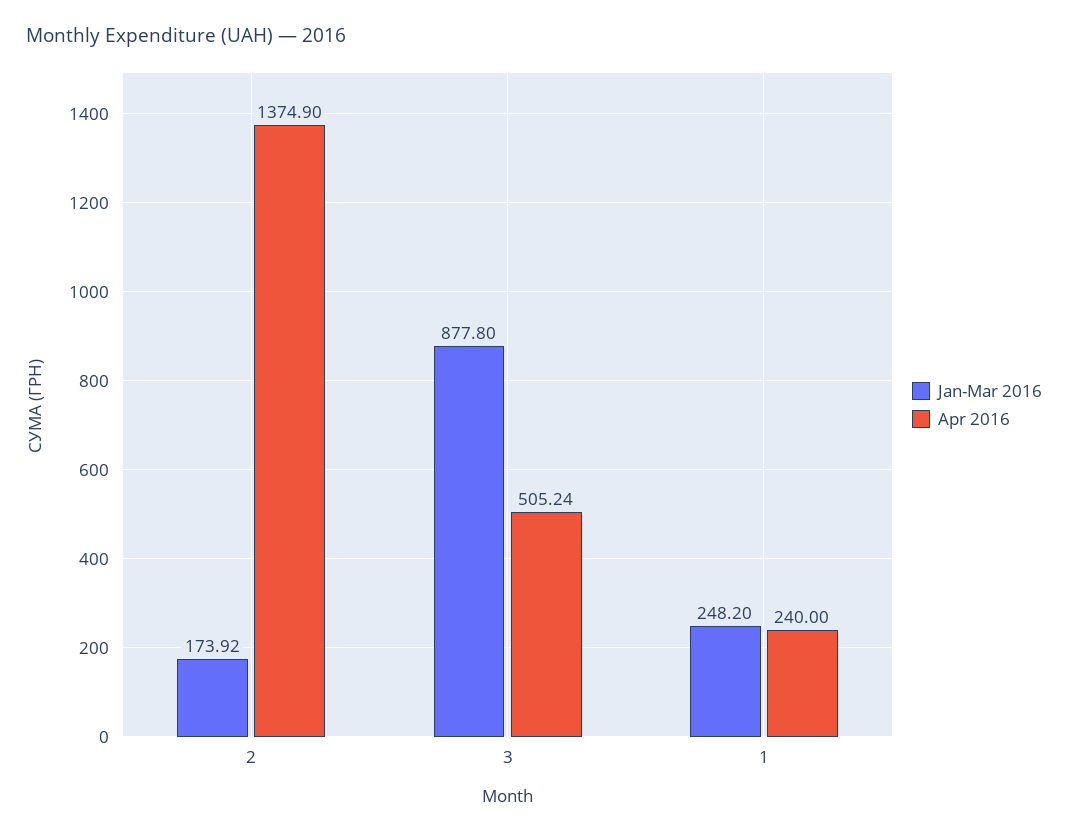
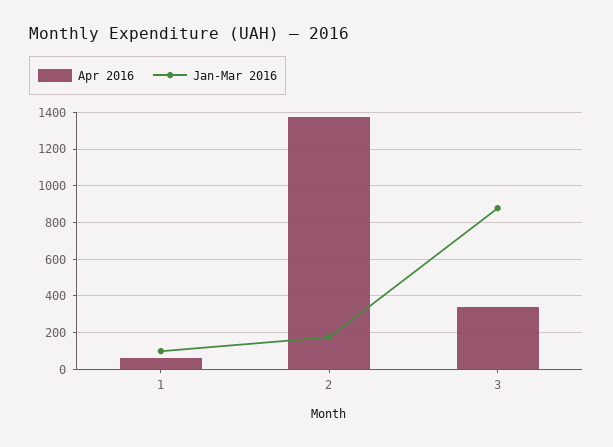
Apr 2016, 3: 505.24 -> 350
Jan-Mar 2016, 1: 248.2 -> 100
Apr 2016, 1: 240 -> 50

